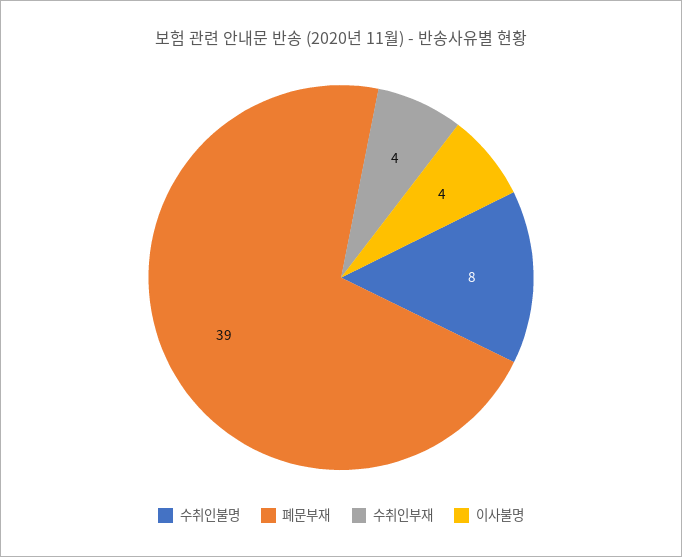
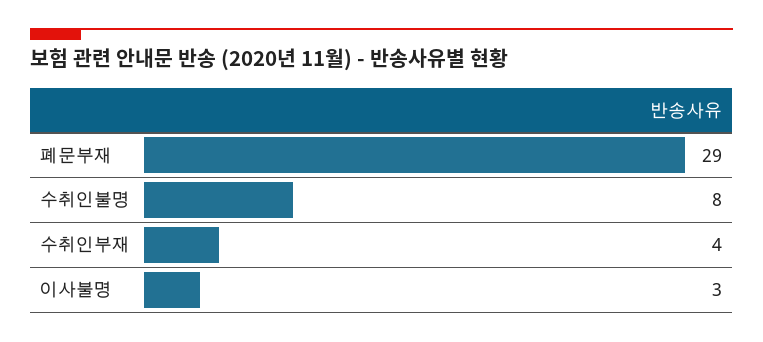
폐문부재: 39 -> 29
이사불명: 4 -> 3

